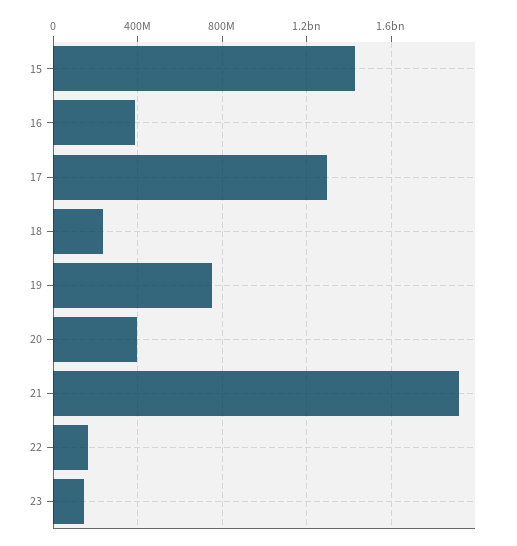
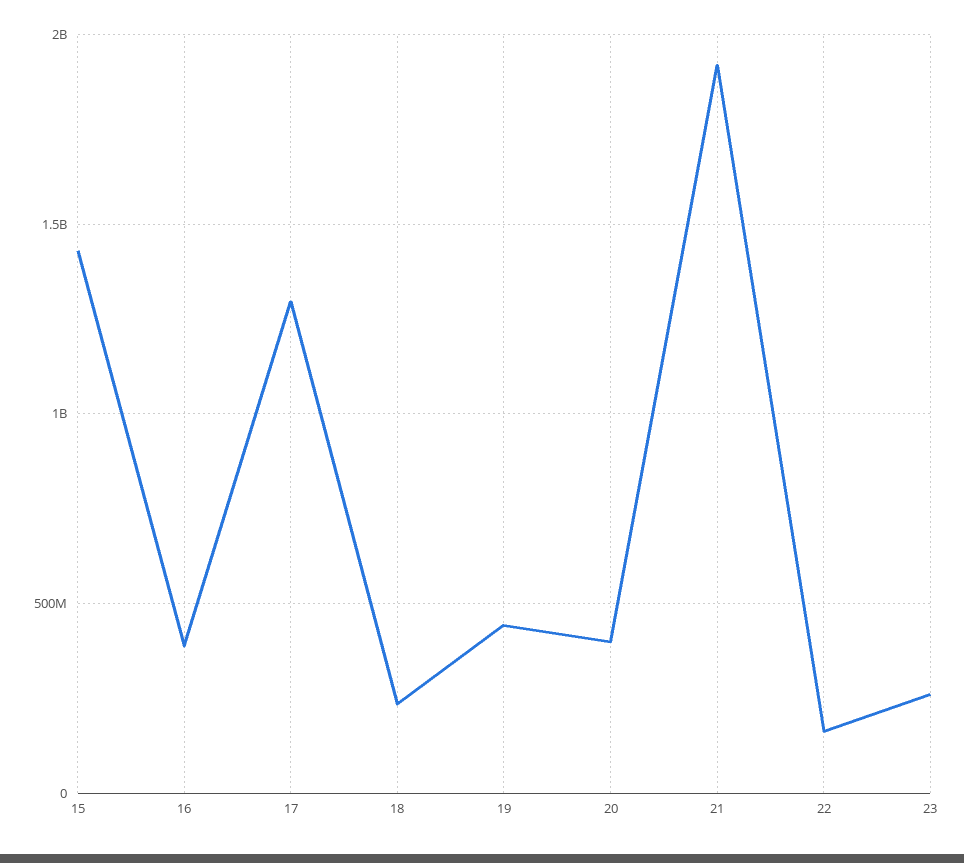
19: 750000000 -> 450000000
23: 150000000 -> 250000000

